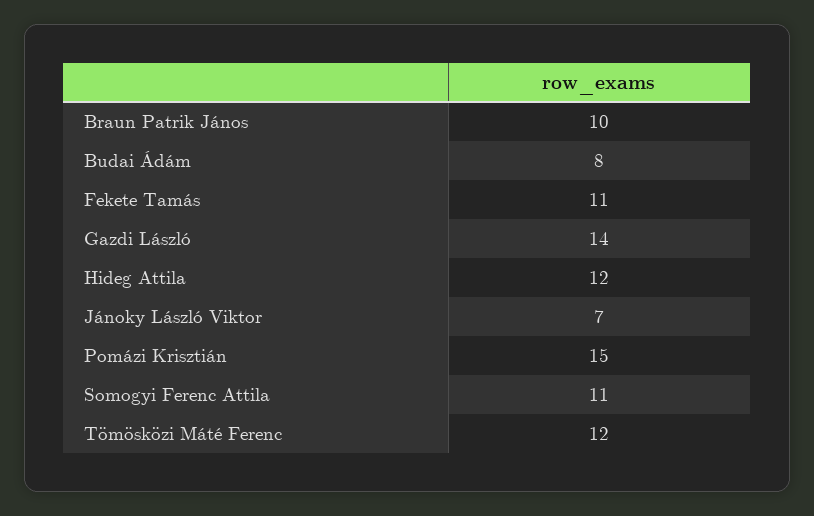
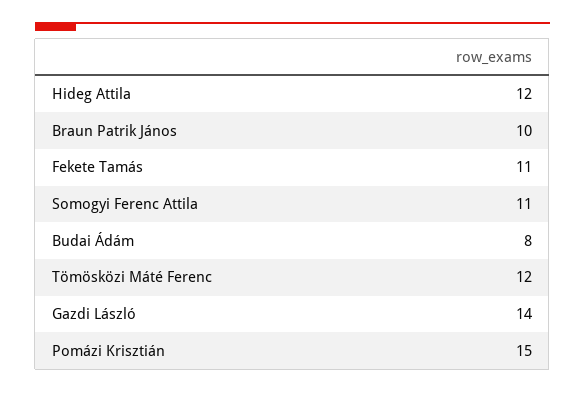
Jánoky László Viktor: 7 -> none

